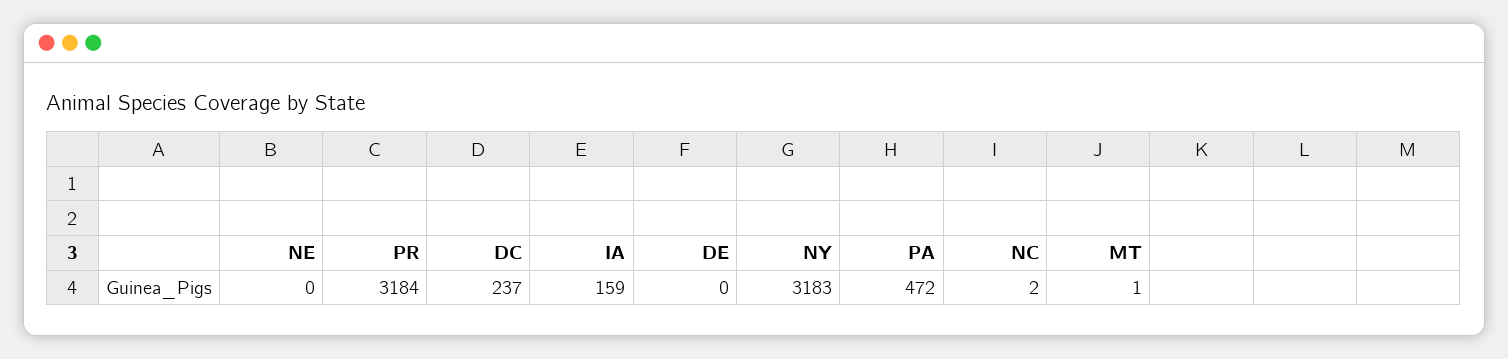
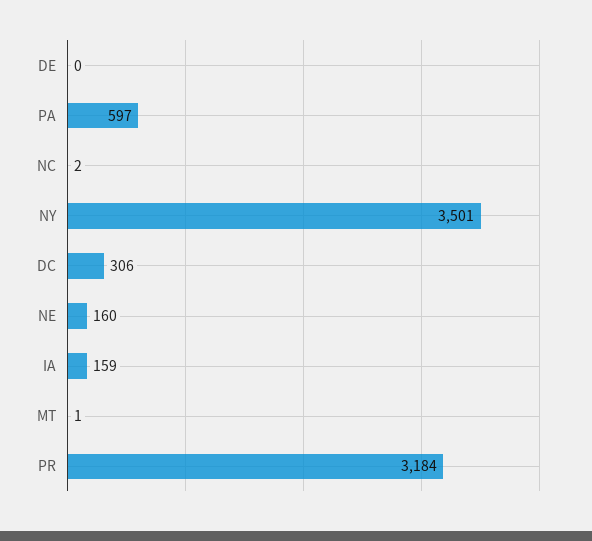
NE: 0 -> 160
DC: 237 -> 306
NY: 3183 -> 3501
PA: 472 -> 597

